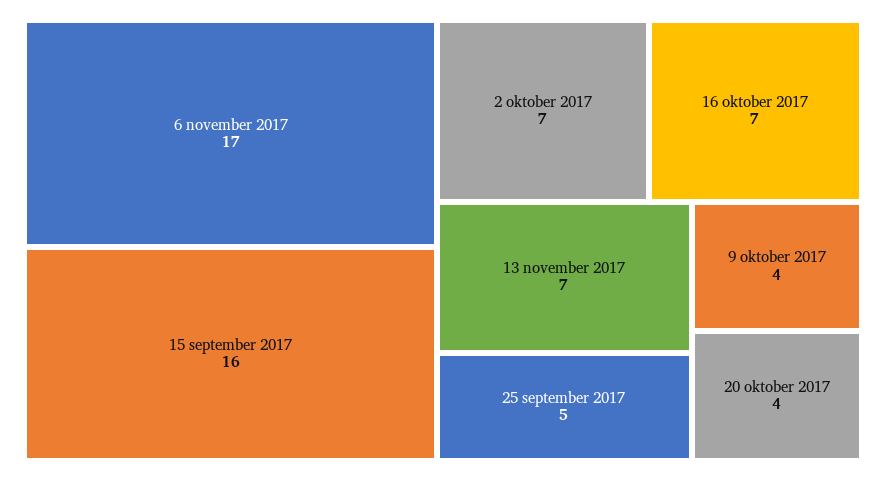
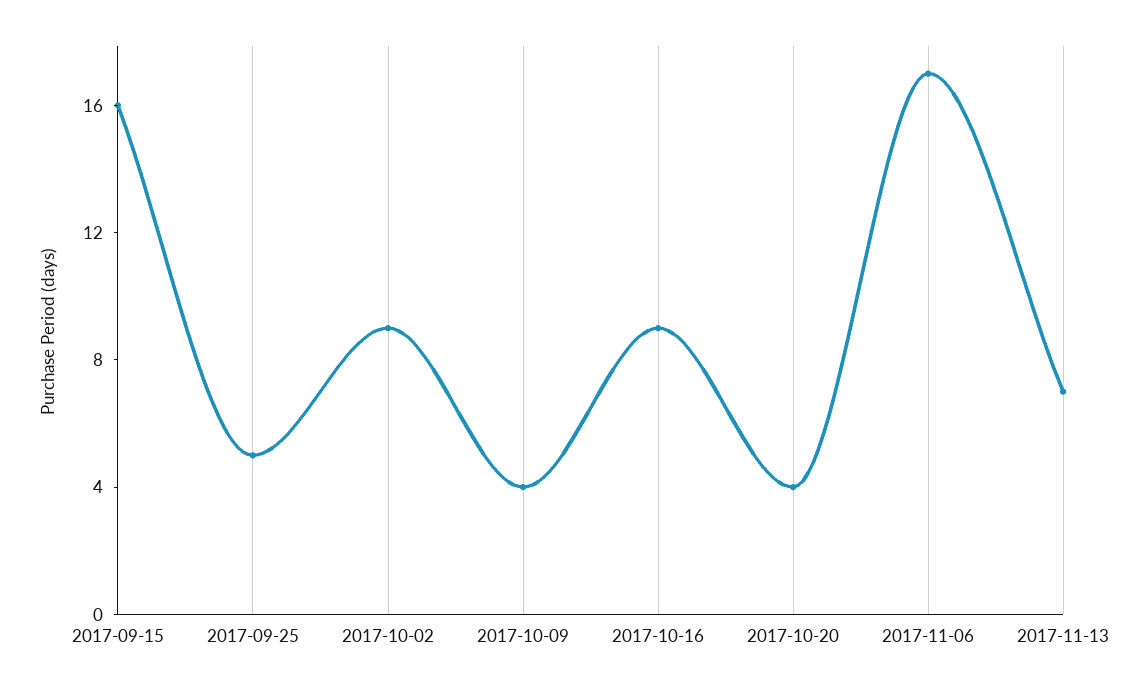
2 oktober 2017: 7 -> 9
16 oktober 2017: 7 -> 9

